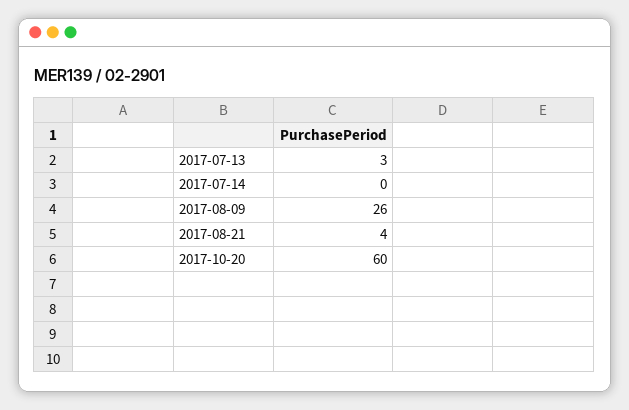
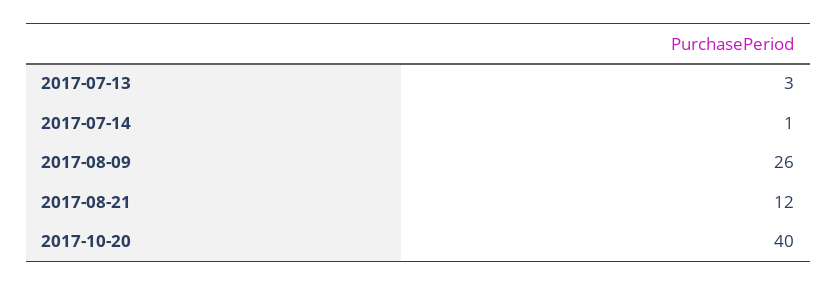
2017-07-14: 0 -> 1
2017-08-21: 4 -> 12
2017-10-20: 60 -> 40

